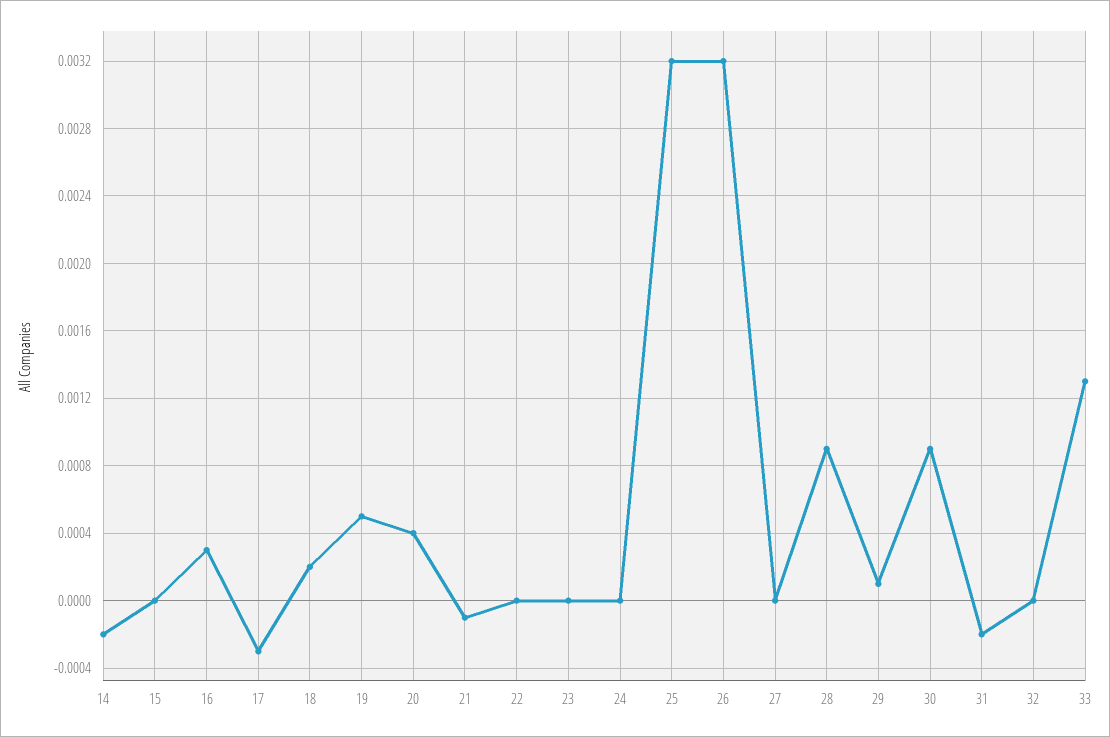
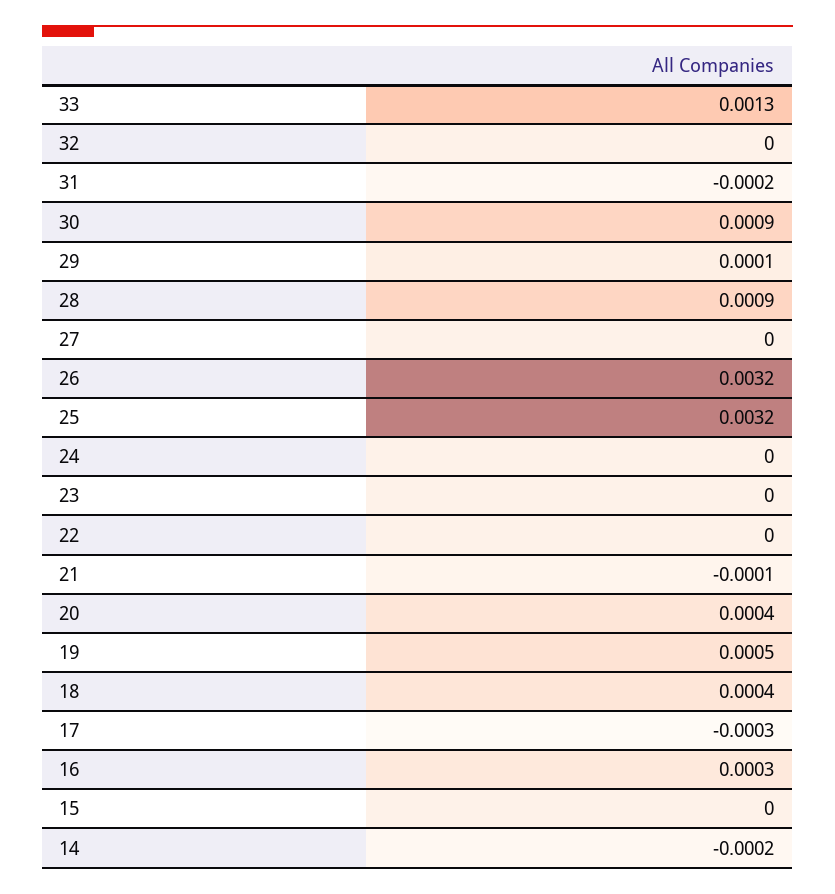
18: 0.0002 -> 0.0004

